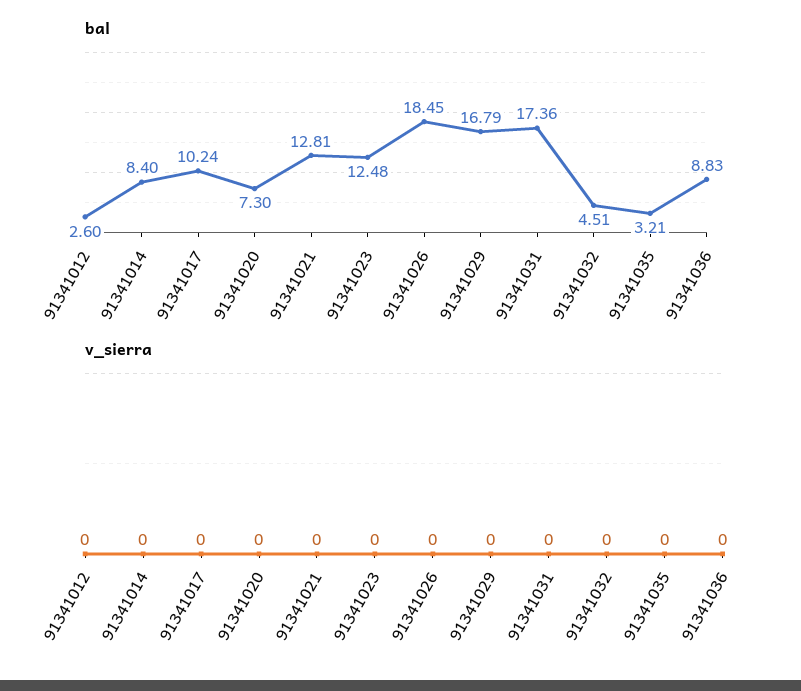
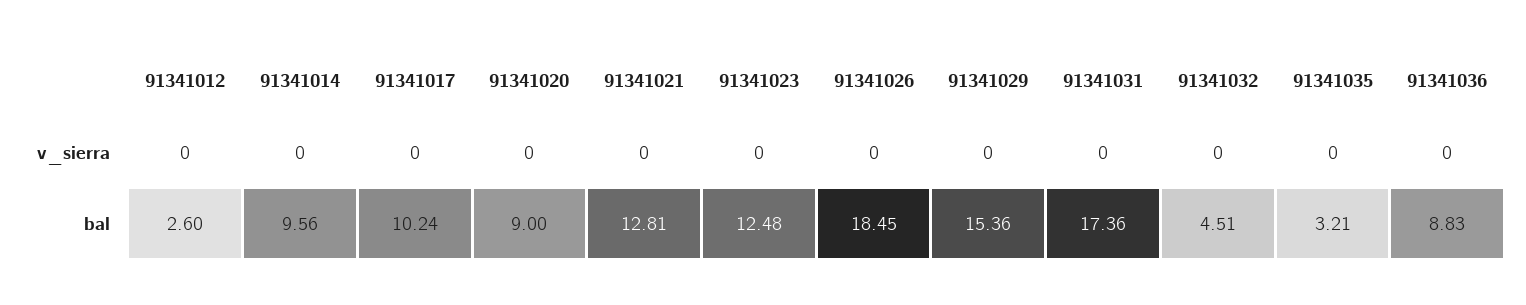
bal, 91341014: 8.4 -> 9.56
bal, 91341020: 7.3 -> 9
bal, 91341029: 16.79 -> 15.36

